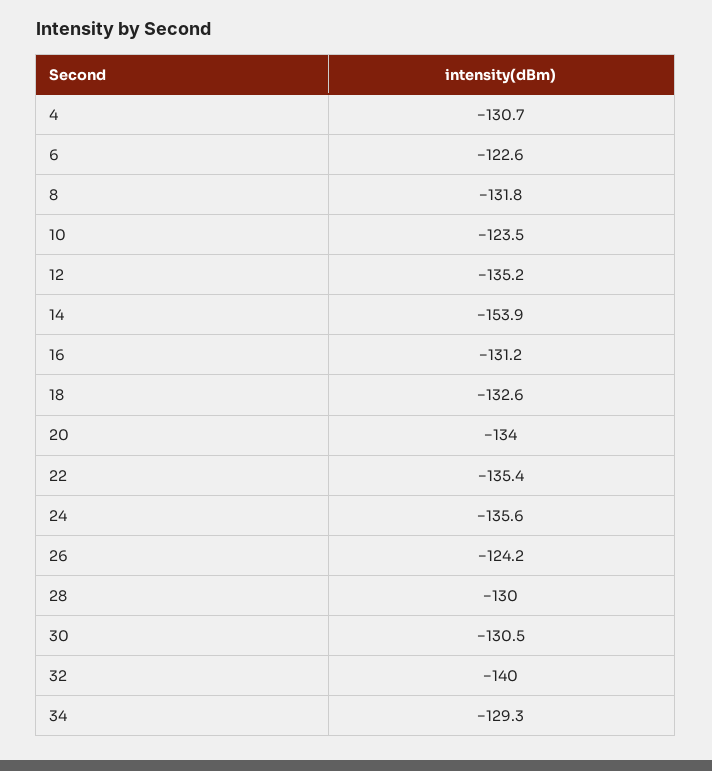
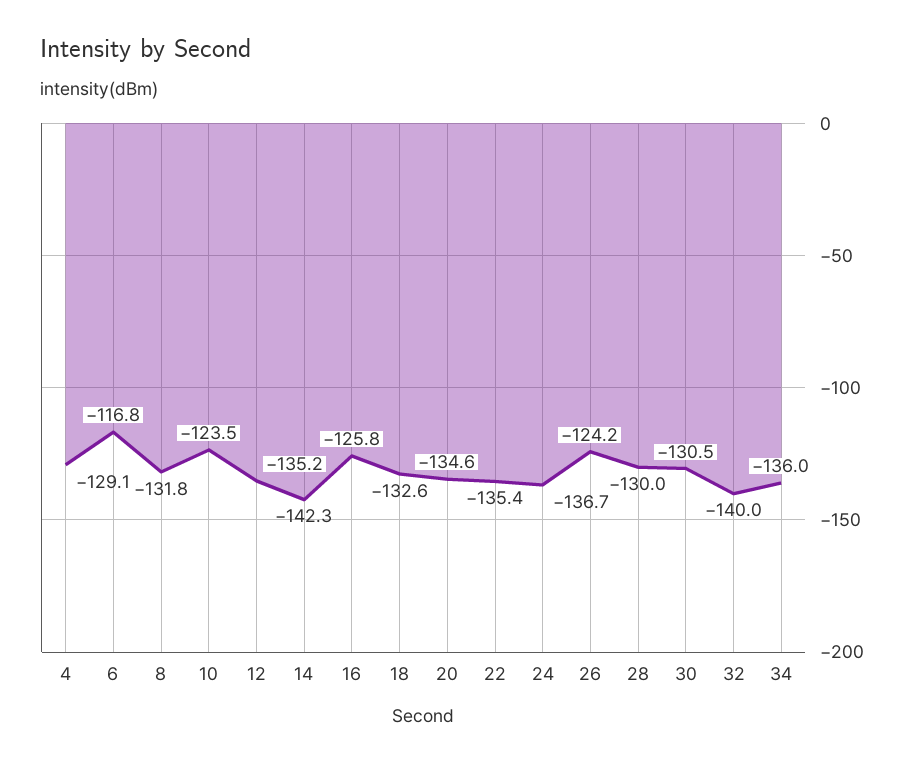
4: -130.7 -> -129.1
6: -122.6 -> -116.8
14: -153.9 -> -142.3
16: -131.2 -> -125.8
20: -134 -> -134.6
24: -135.6 -> -136.7
34: -129.3 -> -136

